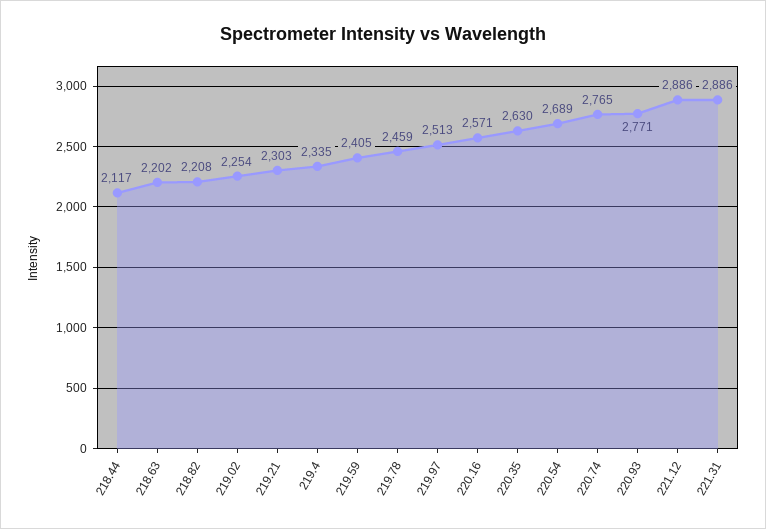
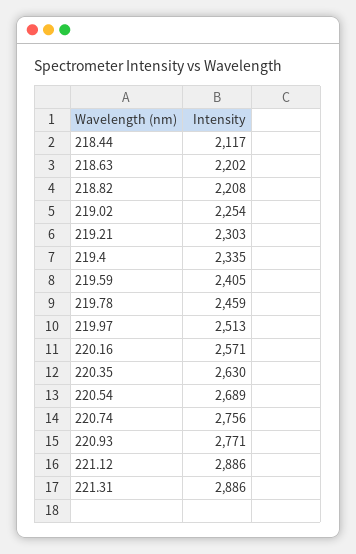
220.74: 2765 -> 2756

